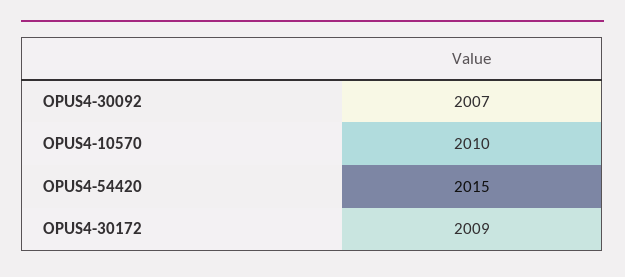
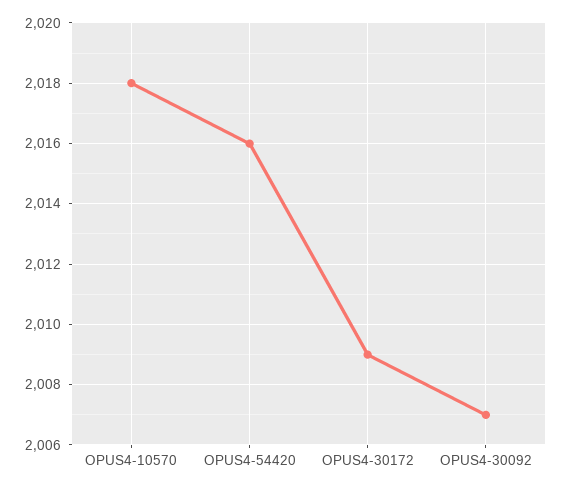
OPUS4-10570: 2010 -> 2018
OPUS4-54420: 2015 -> 2016

